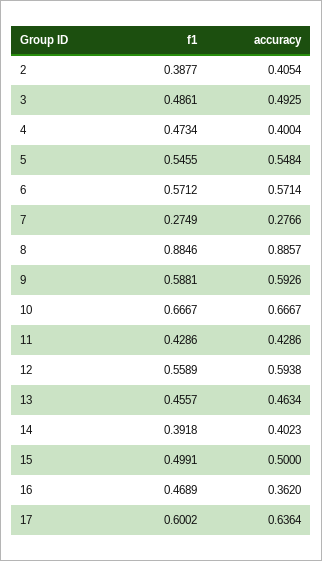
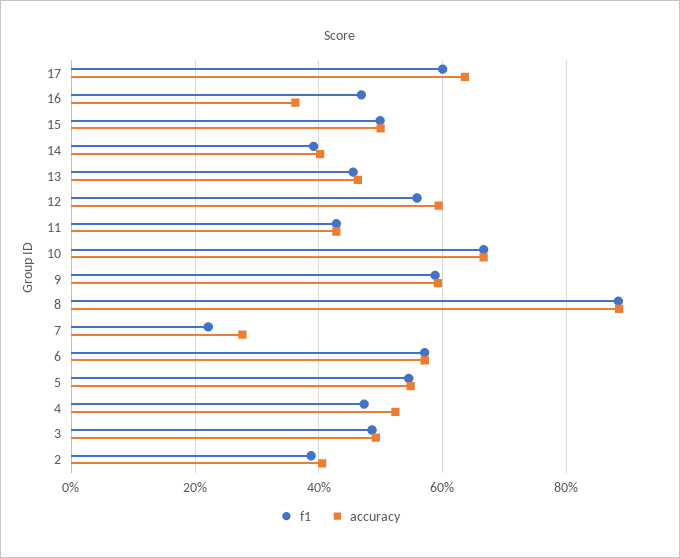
accuracy, 4: 0.4004 -> 0.52
f1, 7: 0.2749 -> 0.22

